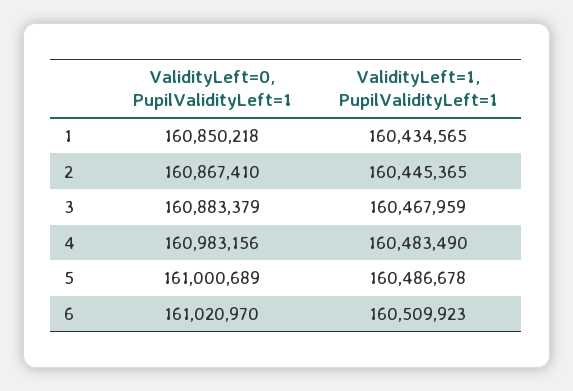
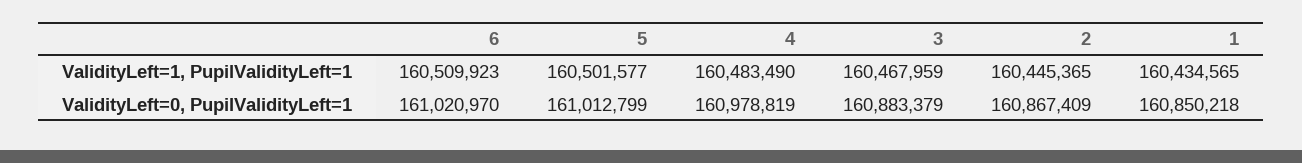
ValidityLeft=0, PupilValidityLeft=1, 2: 160867410 -> 160867409
ValidityLeft=0, PupilValidityLeft=1, 4: 160983156 -> 160978819
ValidityLeft=0, PupilValidityLeft=1, 5: 161000689 -> 161012799
ValidityLeft=1, PupilValidityLeft=1, 5: 160486678 -> 160501577

